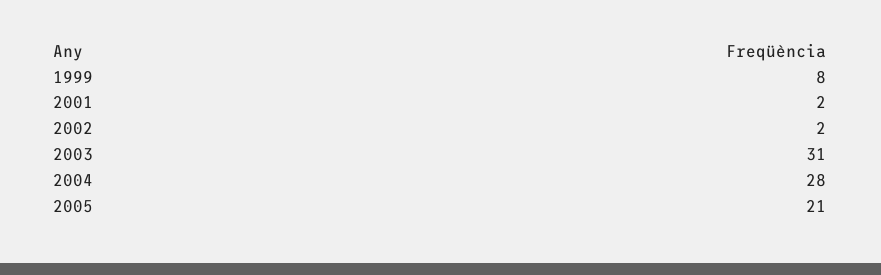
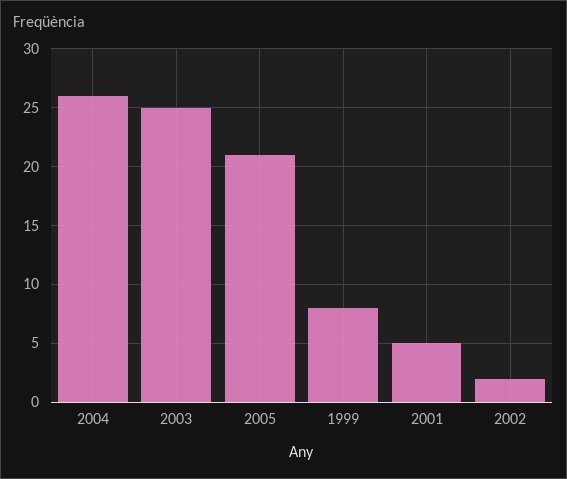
2001: 2 -> 5
2003: 31 -> 25
2004: 28 -> 26

